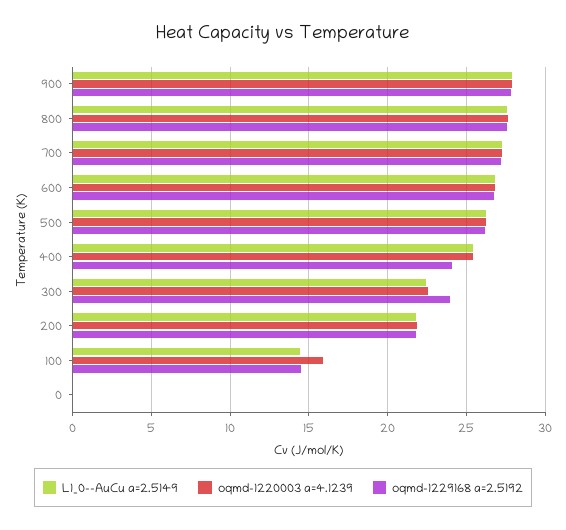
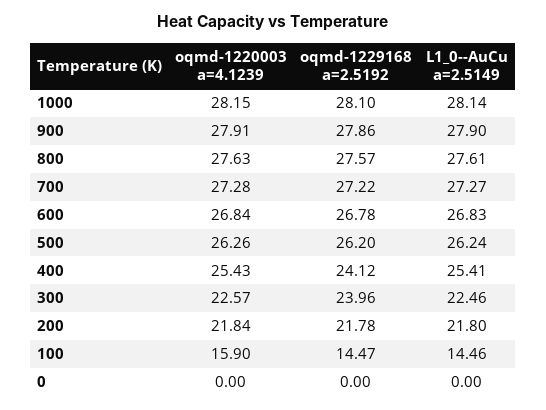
oqmd-1220003 a=4.1239, 1000: none -> 28.15
oqmd-1229168 a=2.5192, 1000: none -> 28.1
L1_0--AuCu a=2.5149, 1000: none -> 28.14

